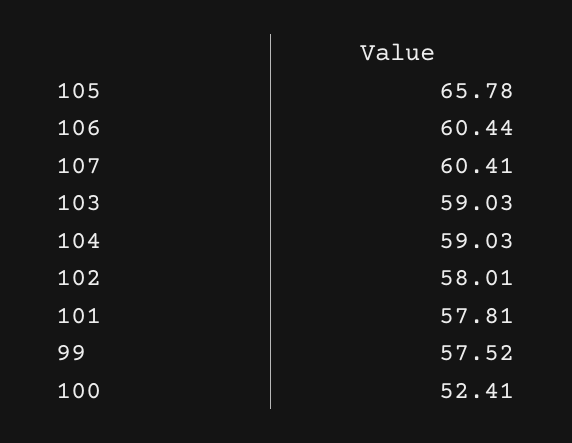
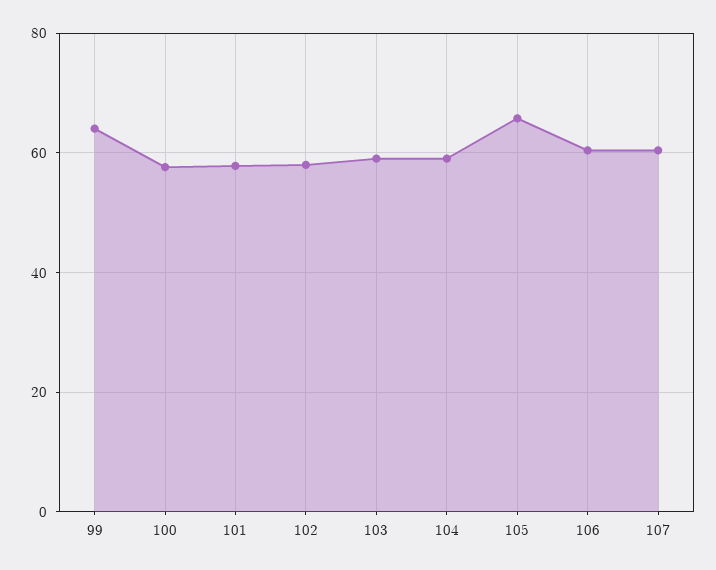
99: 57.52 -> 64
100: 52.41 -> 58

